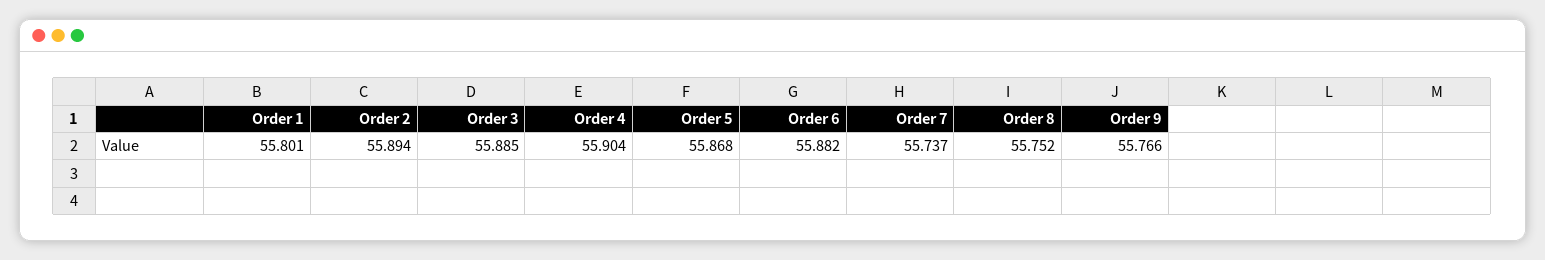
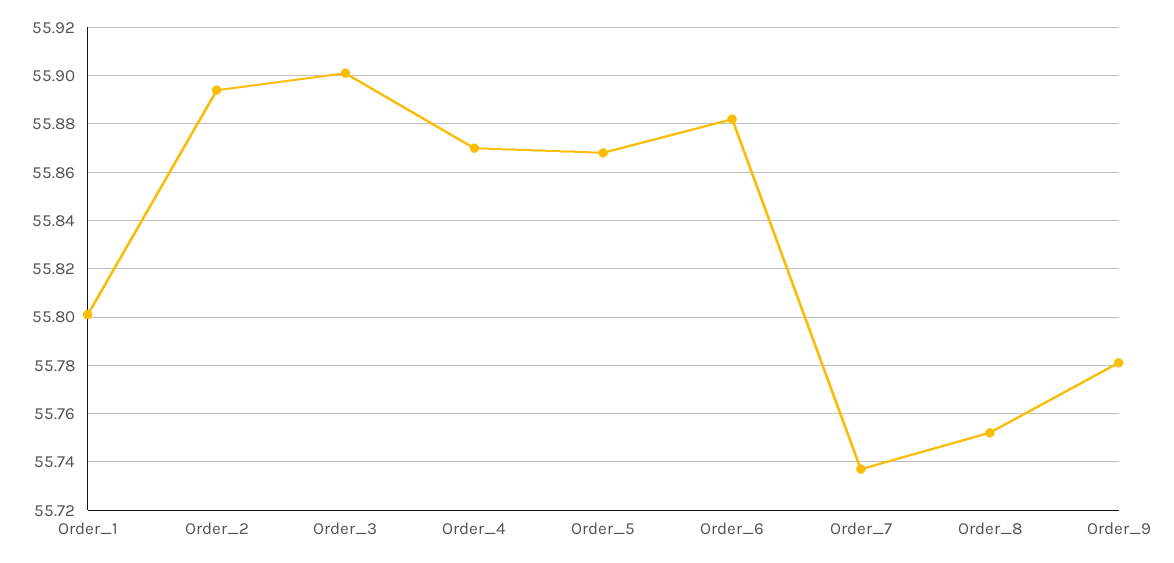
Order 3: 55.885 -> 55.9
Order 4: 55.904 -> 55.87
Order 9: 55.766 -> 55.78

